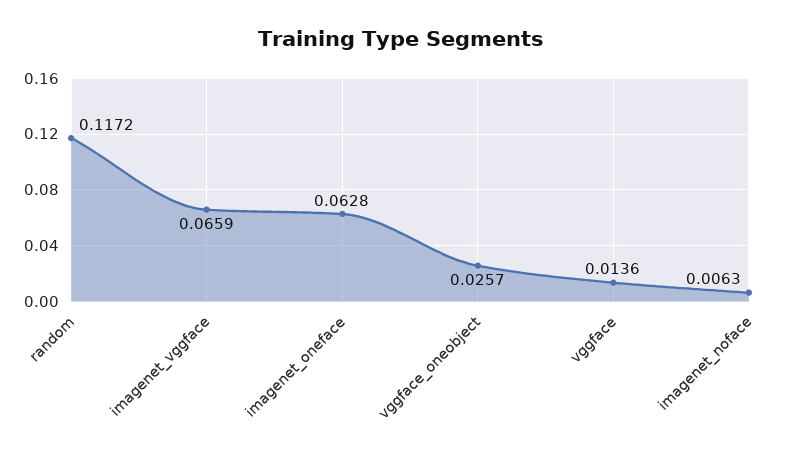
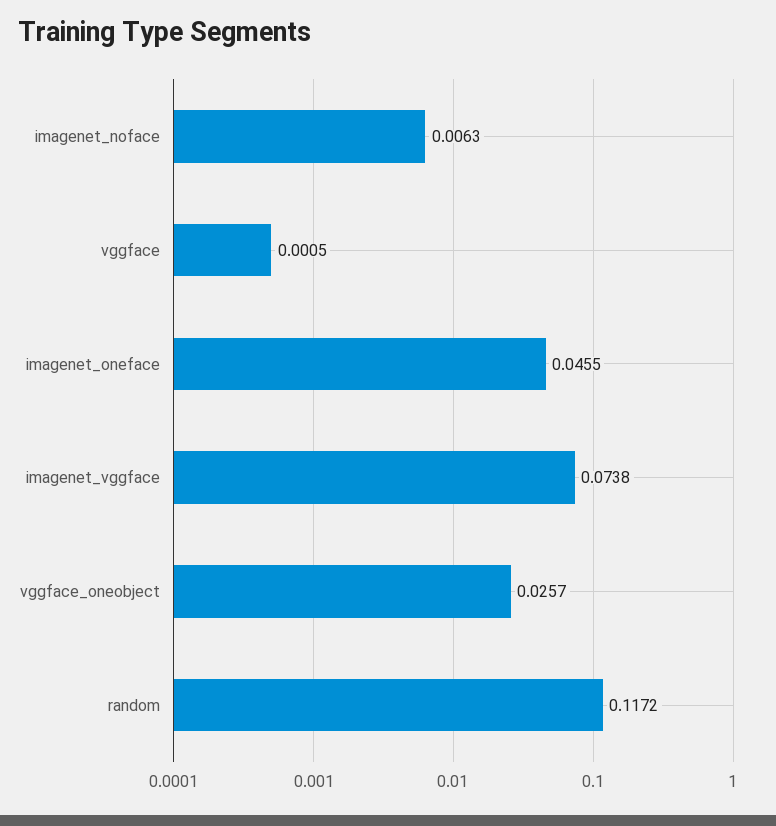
imagenet_vggface: 0.0659 -> 0.0738
imagenet_oneface: 0.0628 -> 0.0455
vggface: 0.0136 -> 0.0005

